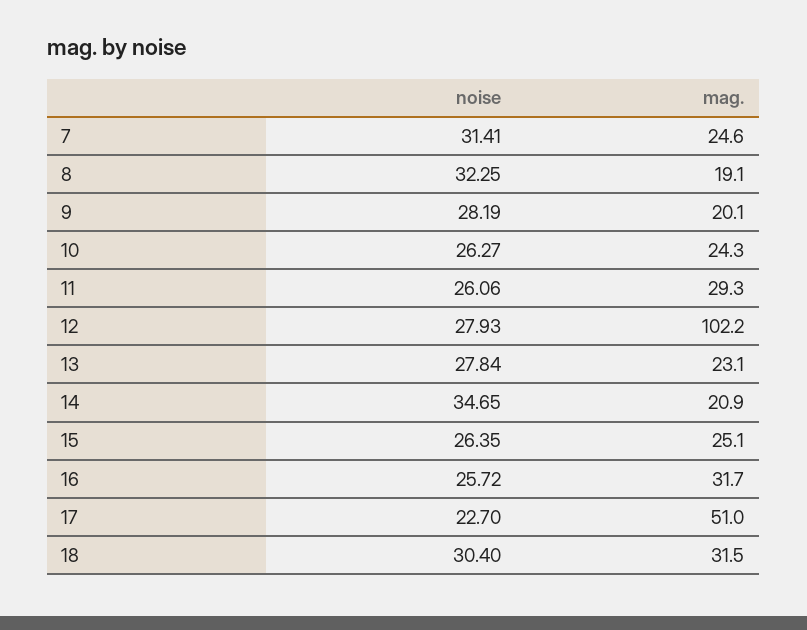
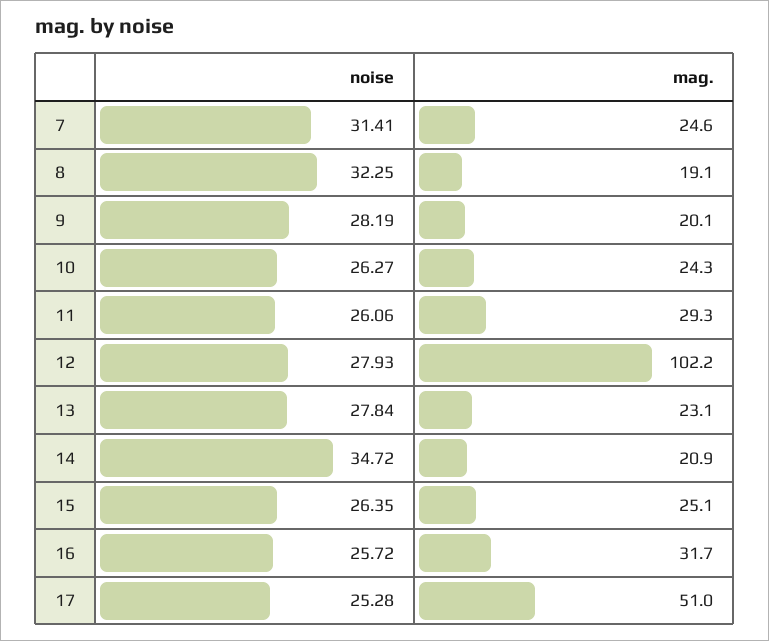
noise, 14: 34.65 -> 34.72
noise, 17: 22.7 -> 25.28
noise, 18: 30.4 -> none
mag., 18: 31.5 -> none

